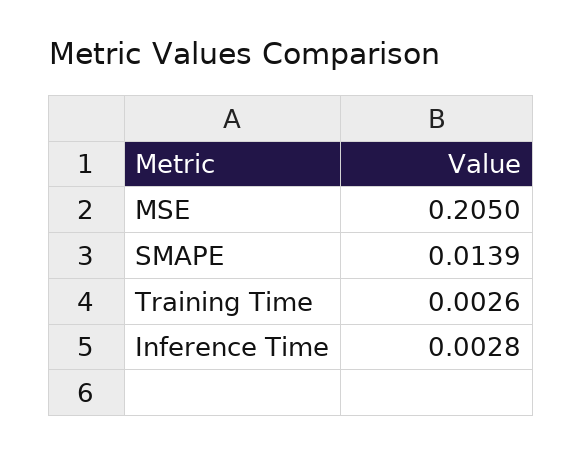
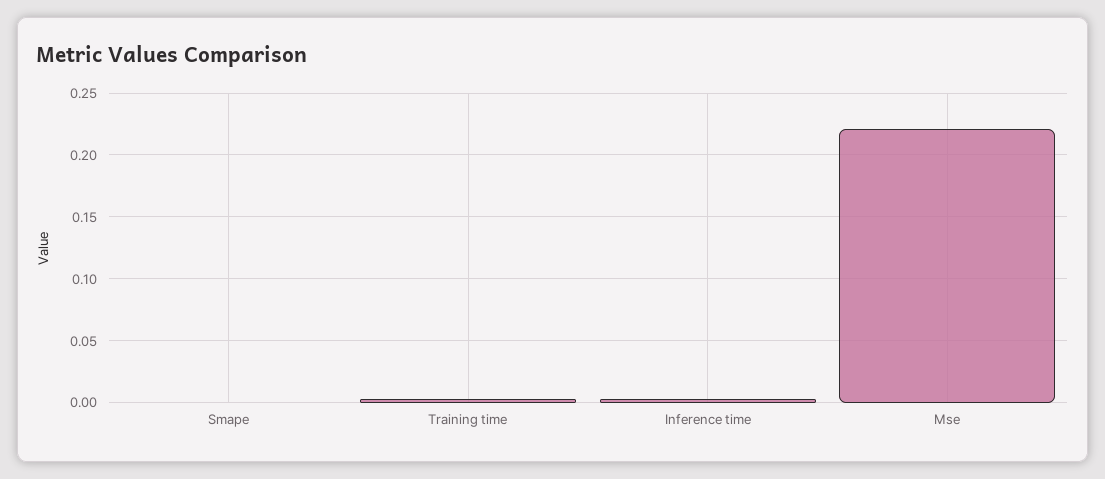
MSE: 0.205 -> 0.22
SMAPE: 0.0139 -> 0

